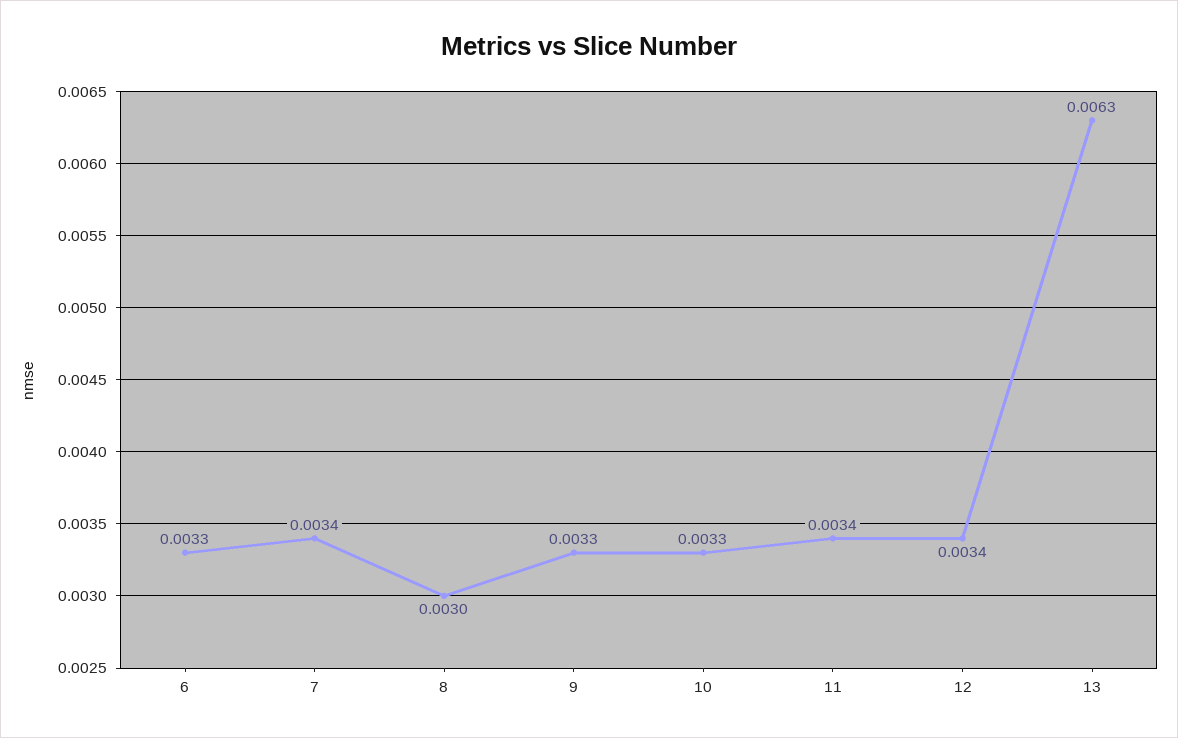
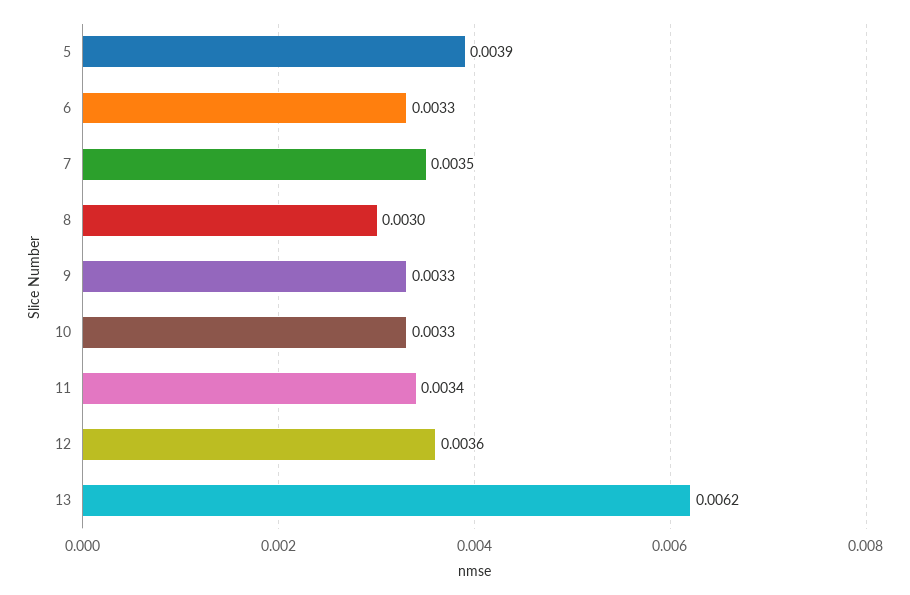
7: 0.0034 -> 0.0035
12: 0.0034 -> 0.0036
13: 0.0063 -> 0.0062
5: none -> 0.0039

